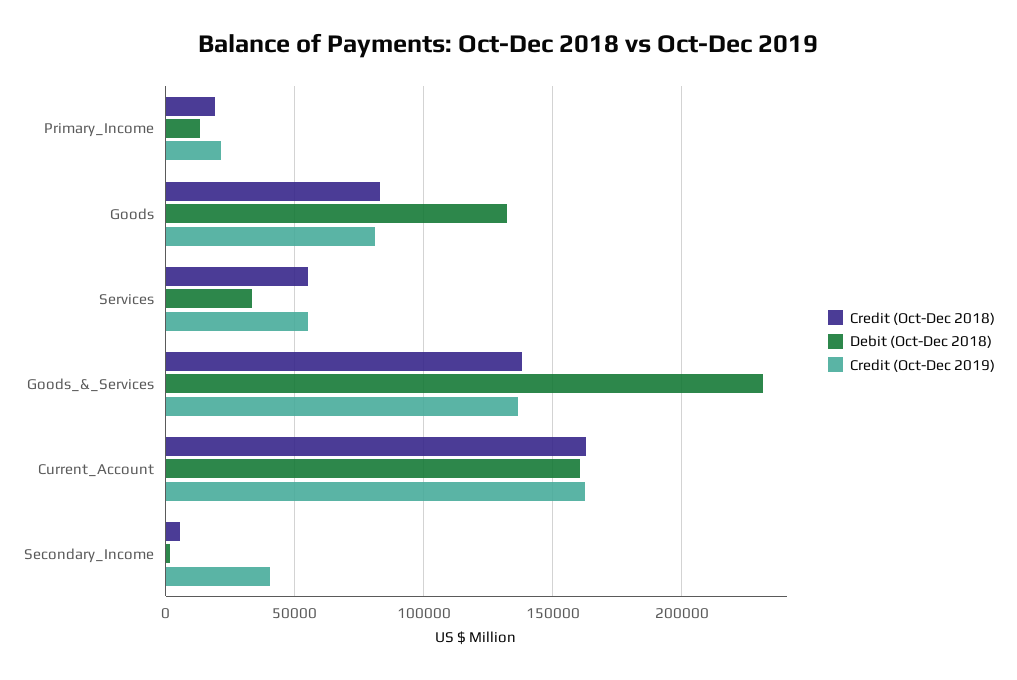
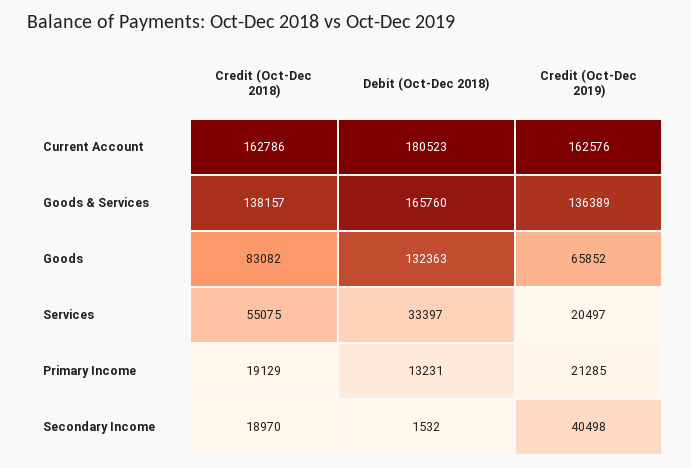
Credit (Oct-Dec 2019), Goods: 80000 -> 65852
Credit (Oct-Dec 2019), Services: 55000 -> 20497
Debit (Oct-Dec 2018), Goods_&_Services: 230000 -> 165760
Debit (Oct-Dec 2018), Current_Account: 160000 -> 180523
Credit (Oct-Dec 2018), Secondary_Income: 5000 -> 18970

